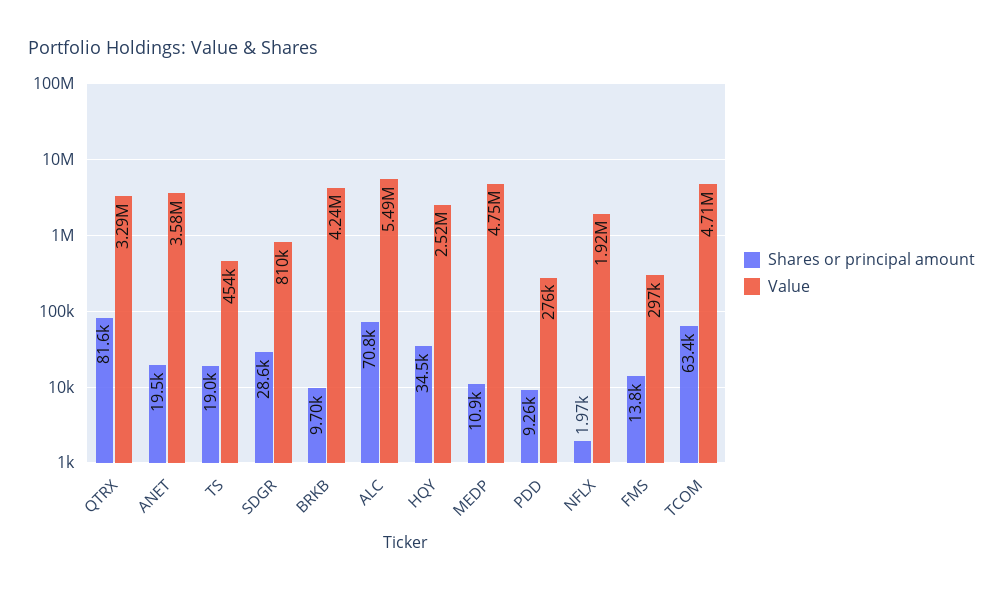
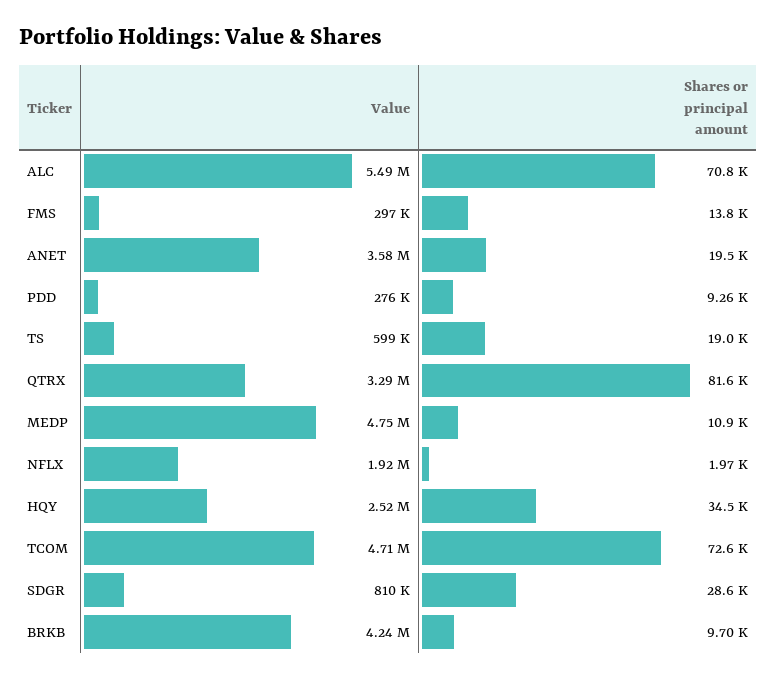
Value, TS: 454000 -> 599000
Shares or principal amount, TCOM: 63400 -> 72600

